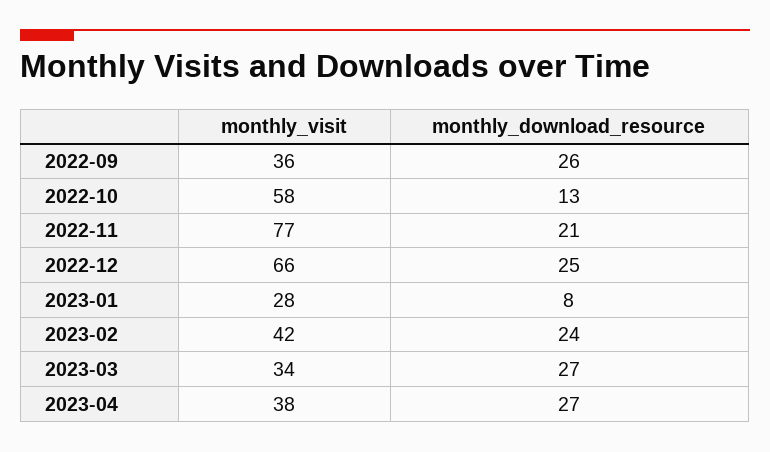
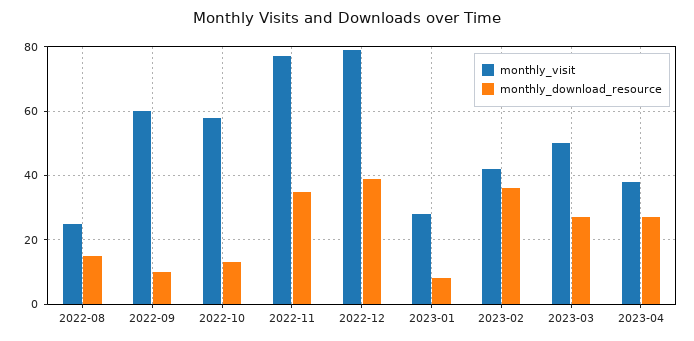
monthly_visit, 2022-09: 36 -> 60
monthly_download_resource, 2022-09: 26 -> 10
monthly_download_resource, 2022-11: 21 -> 35
monthly_visit, 2022-12: 66 -> 80
monthly_download_resource, 2022-12: 25 -> 40
monthly_download_resource, 2023-02: 24 -> 35
monthly_visit, 2023-03: 34 -> 50
monthly_visit, 2022-08: none -> 25
monthly_download_resource, 2022-08: none -> 15

